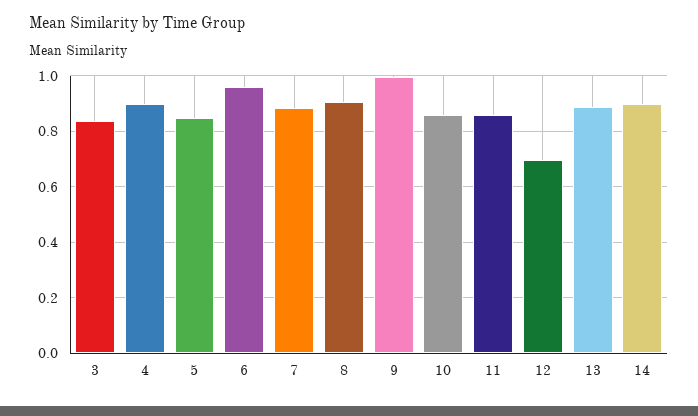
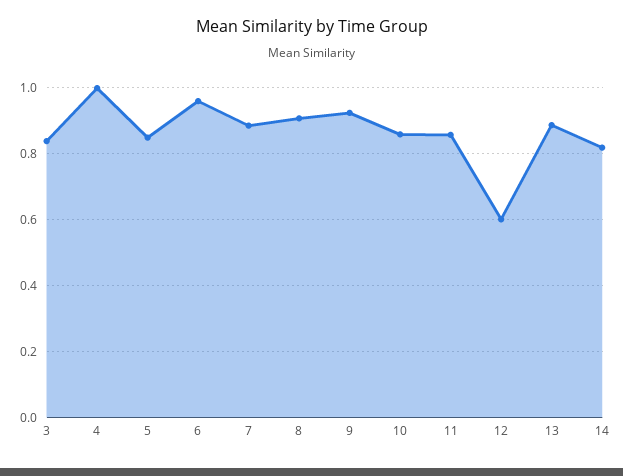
4: 0.9 -> 1
9: 1 -> 0.92
12: 0.7 -> 0.6
14: 0.9 -> 0.82

